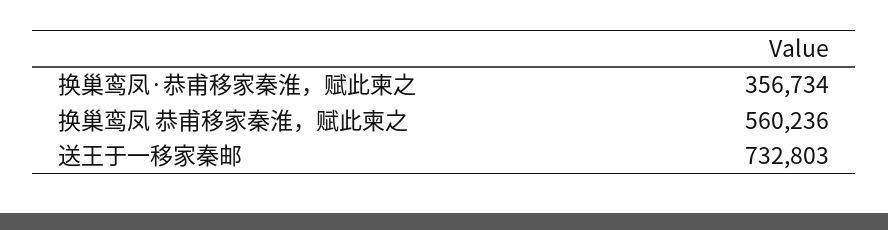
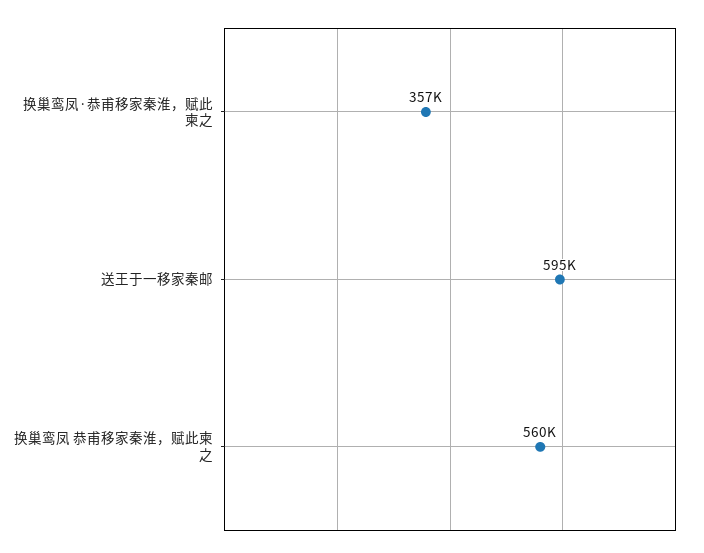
送王于一移家秦邮: 732803 -> 595000

